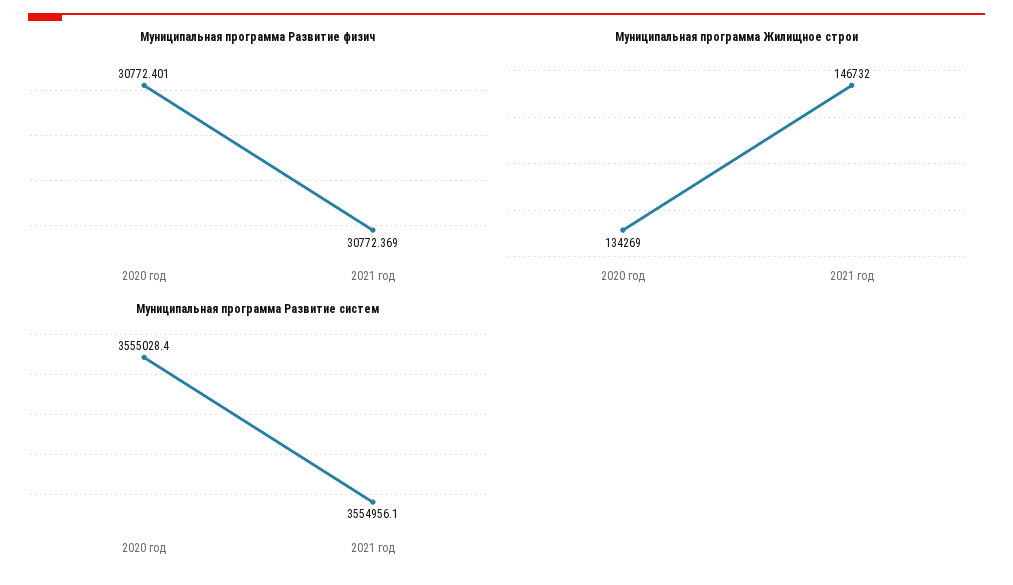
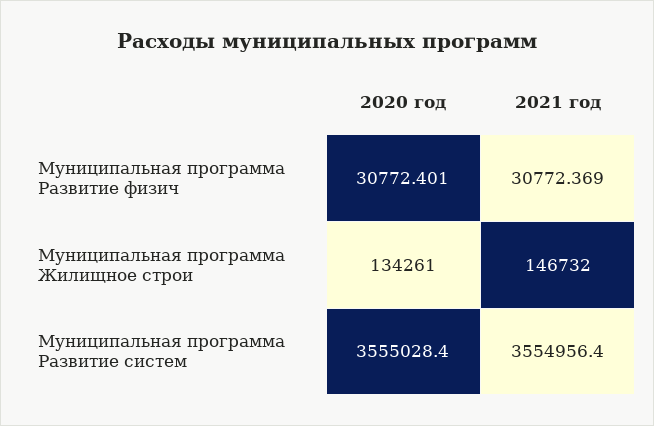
Муниципальная программа Жилищное строи, 2020 год: 134269 -> 134261
Муниципальная программа Развитие систем, 2021 год: 3554956.1 -> 3554956.4

